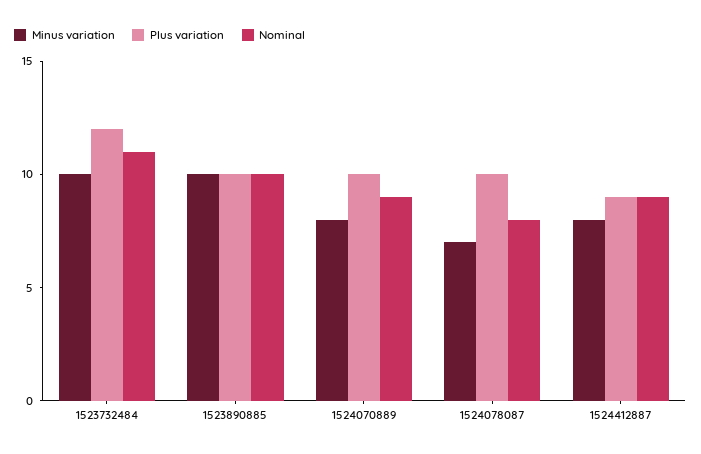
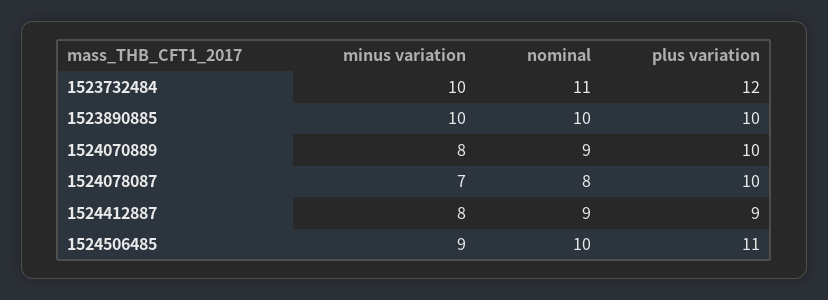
Minus variation, 1524506485: none -> 9
Nominal, 1524506485: none -> 10
Plus variation, 1524506485: none -> 11

